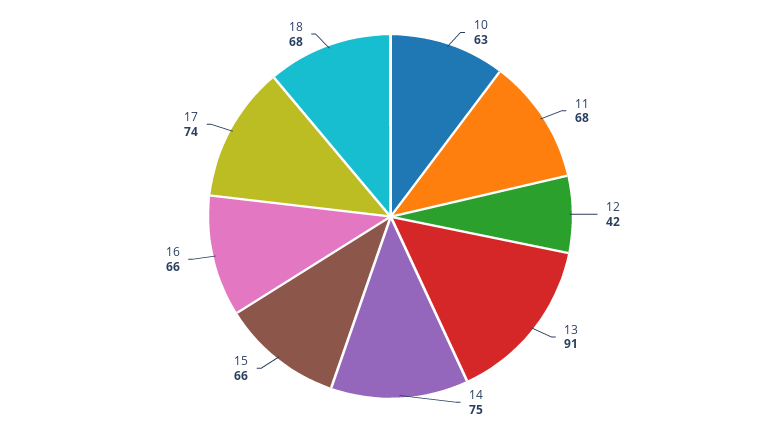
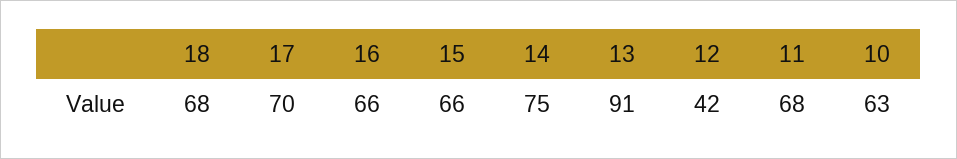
17: 74 -> 70

